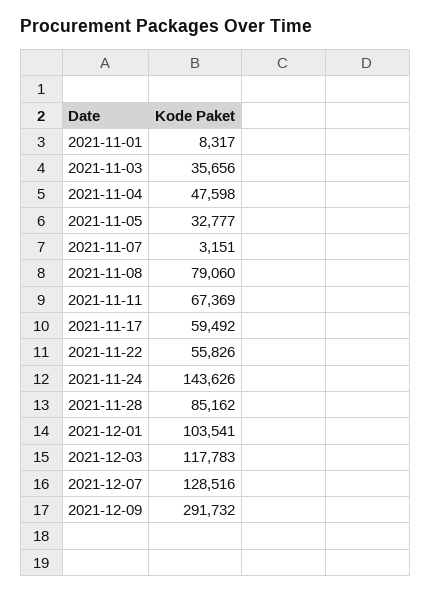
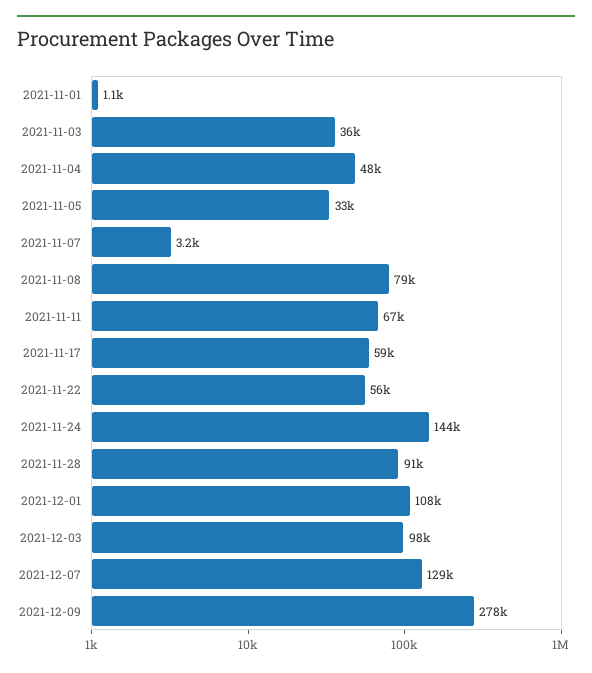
2021-11-01: 8317 -> 1100
2021-11-28: 85162 -> 91000
2021-12-01: 103541 -> 108000
2021-12-03: 117783 -> 98000
2021-12-09: 291732 -> 278000

